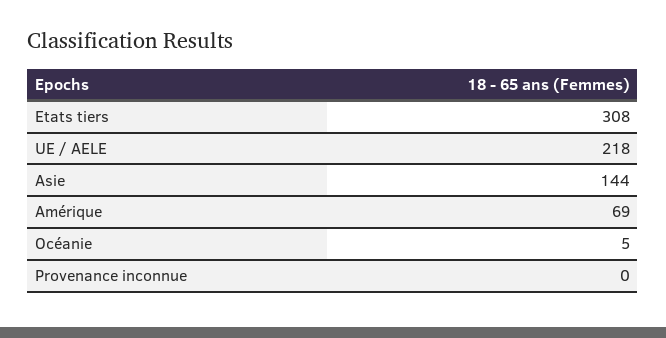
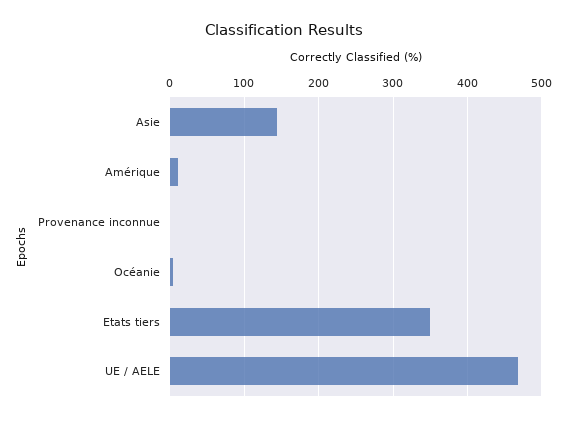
Etats tiers: 308 -> 350
UE / AELE: 218 -> 470
Amérique: 69 -> 10

